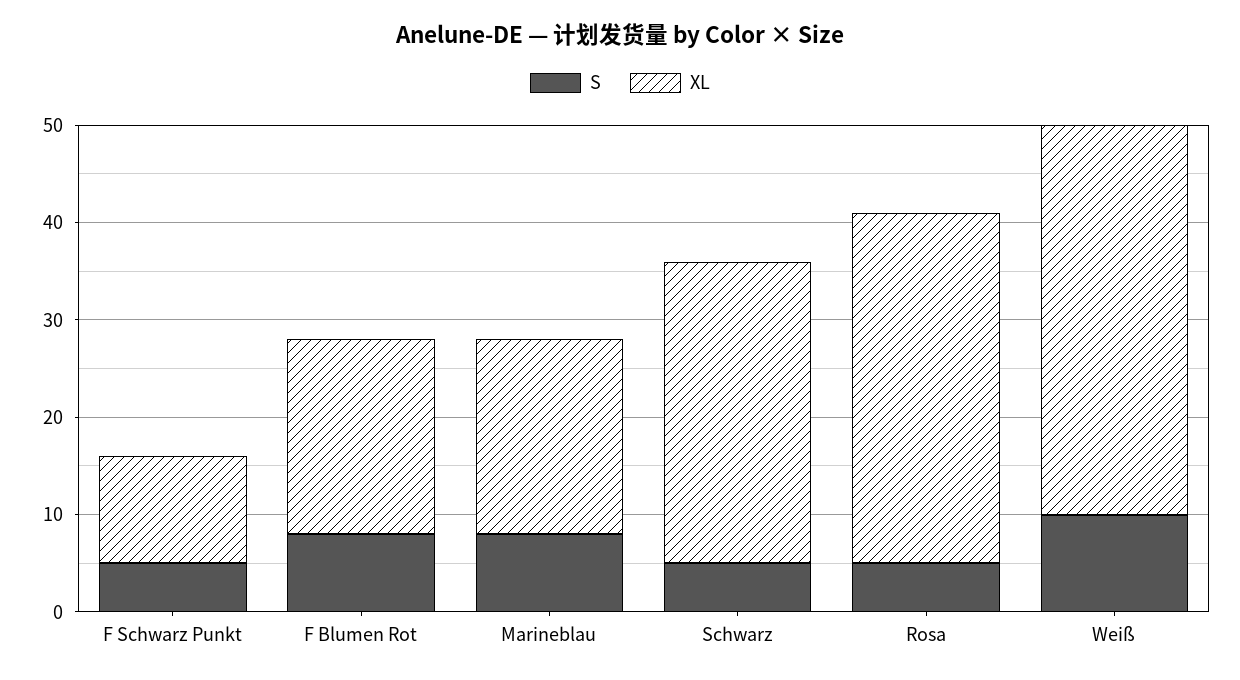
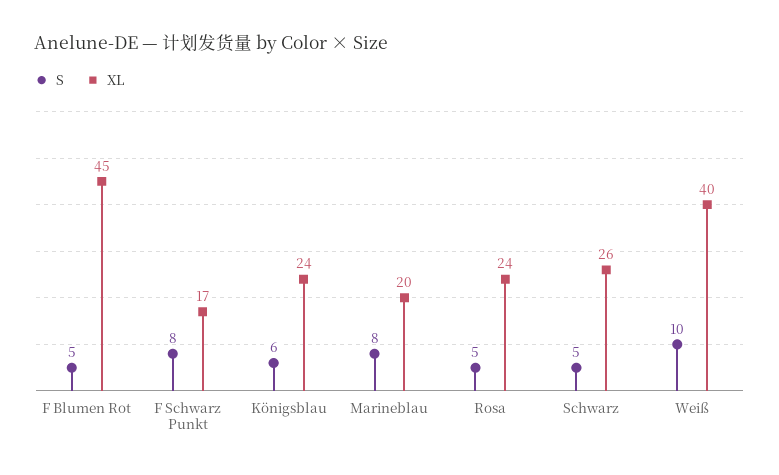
S, F Schwarz Punkt: 5 -> 8
XL, F Schwarz Punkt: 11 -> 17
S, F Blumen Rot: 8 -> 5
XL, F Blumen Rot: 20 -> 45
XL, Schwarz: 31 -> 26
XL, Rosa: 36 -> 24
S, Königsblau: none -> 6
XL, Königsblau: none -> 24

